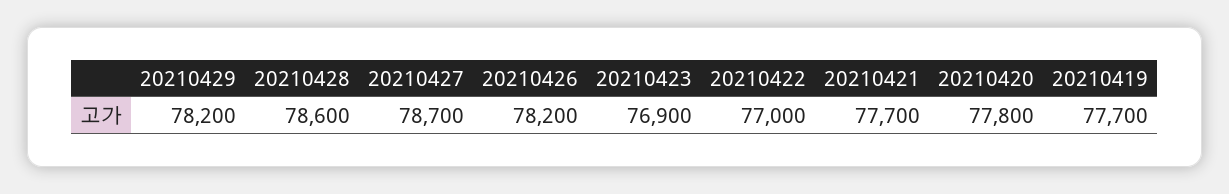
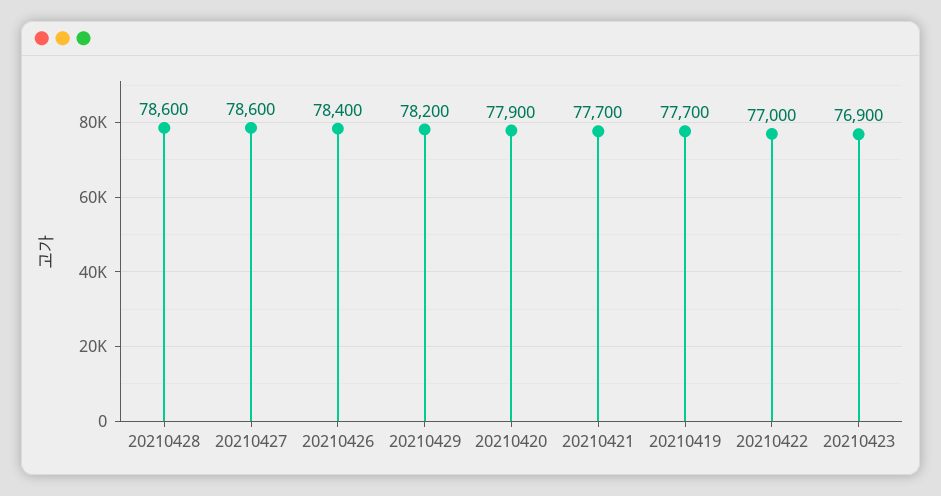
20210427: 78700 -> 78600
20210426: 78200 -> 78400
20210420: 77800 -> 77900

